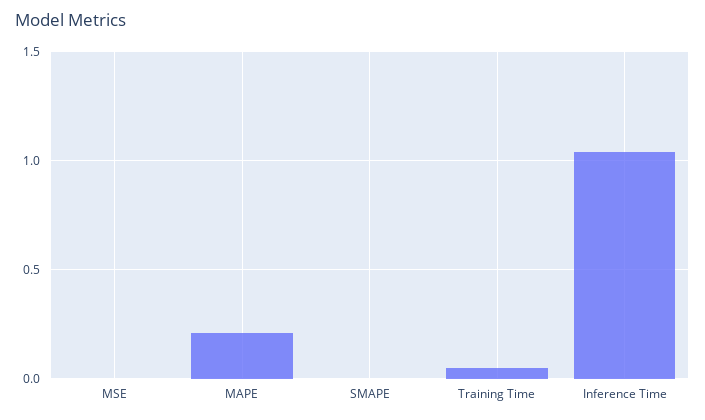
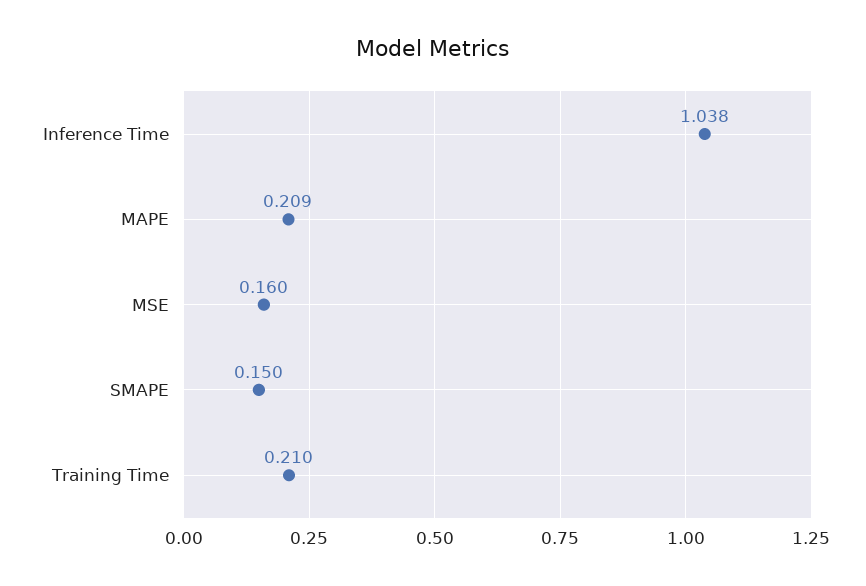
MSE: 0 -> 0.16
SMAPE: 0 -> 0.15
Training Time: 0.05 -> 0.21

